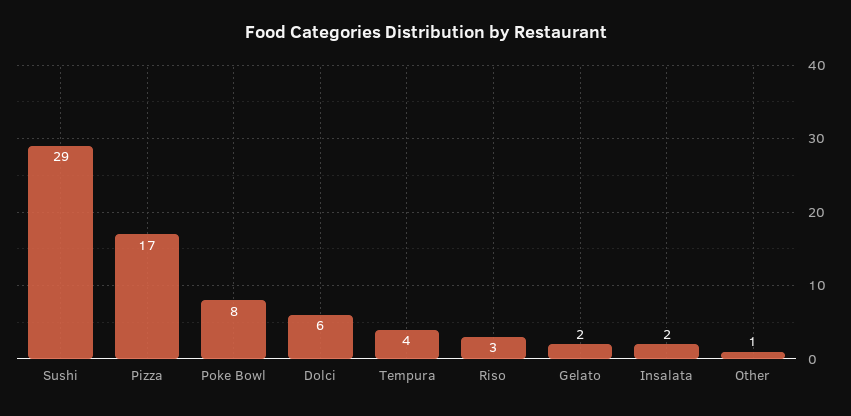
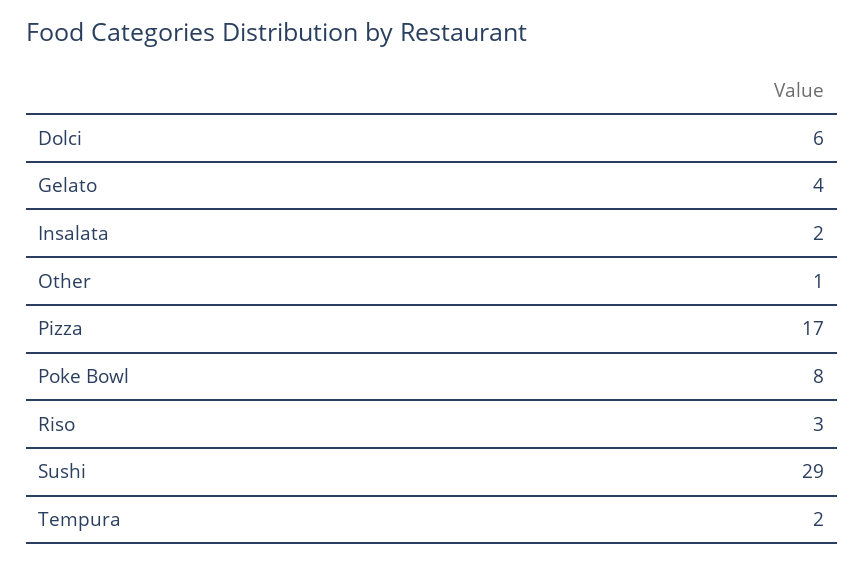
Tempura: 4 -> 2
Gelato: 2 -> 4

